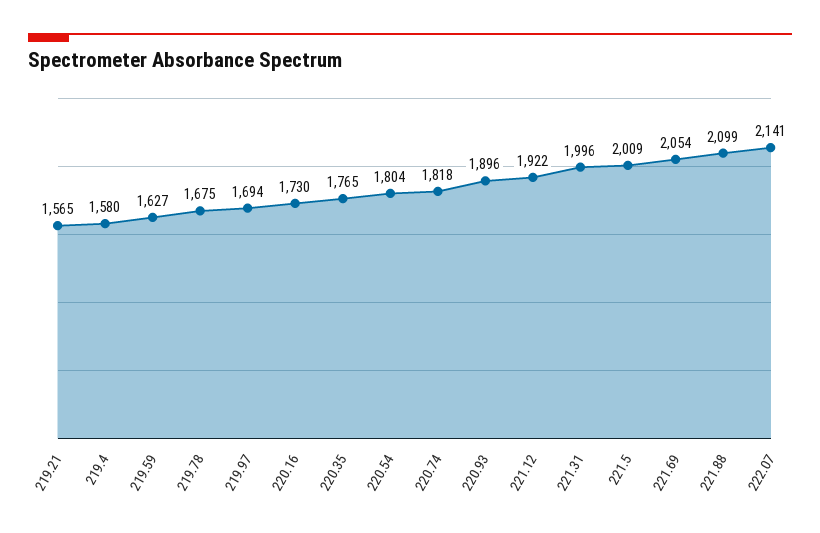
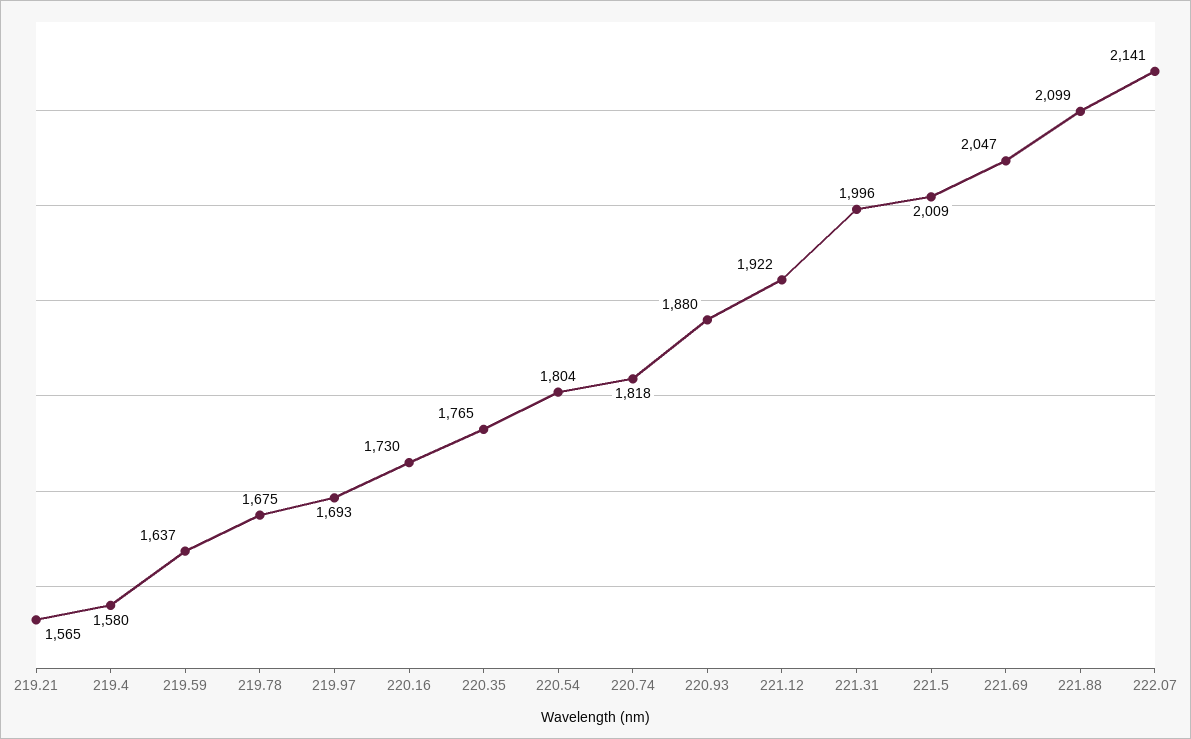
219.59: 1627 -> 1637
219.97: 1694 -> 1693
220.93: 1896 -> 1880
221.69: 2054 -> 2047

